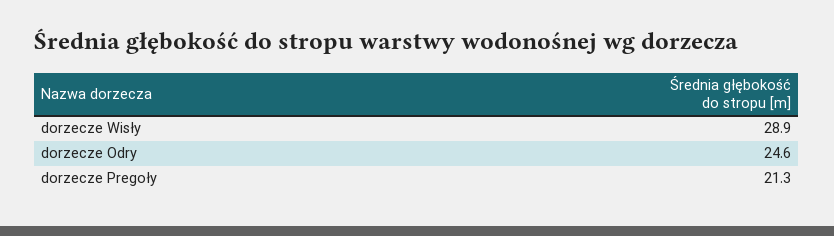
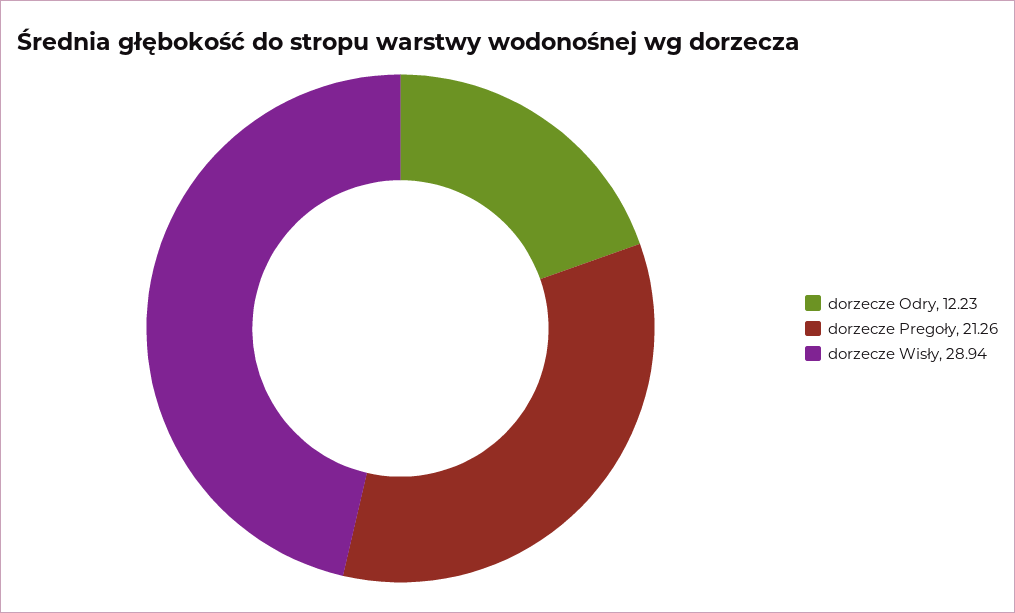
dorzecze Odry: 24.6 -> 12.23

